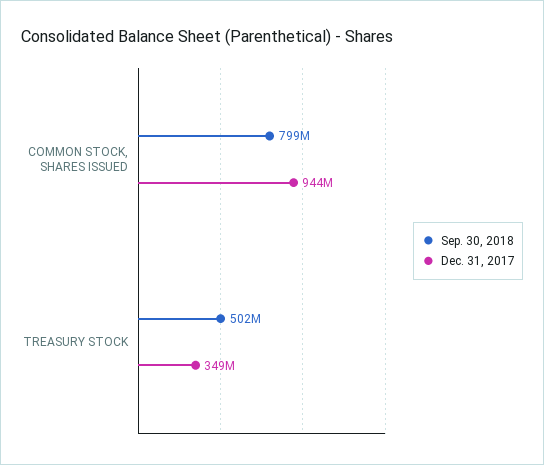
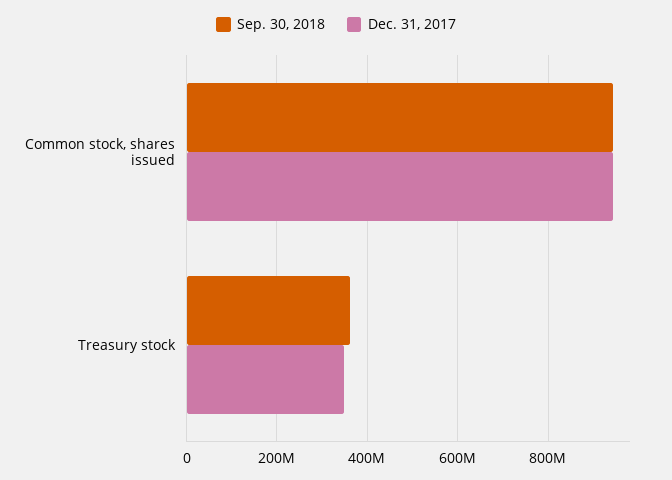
Sep. 30, 2018, COMMON STOCK, SHARES ISSUED: 799000000 -> 940000000
Sep. 30, 2018, TREASURY STOCK: 502000000 -> 360000000

